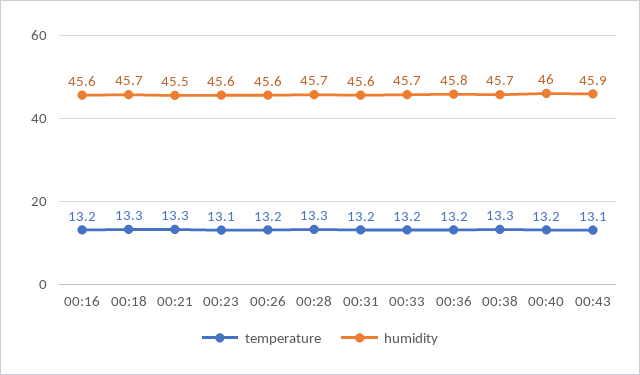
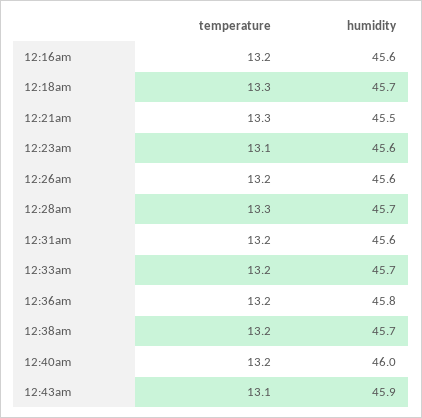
temperature, 00:38: 13.3 -> 13.2

